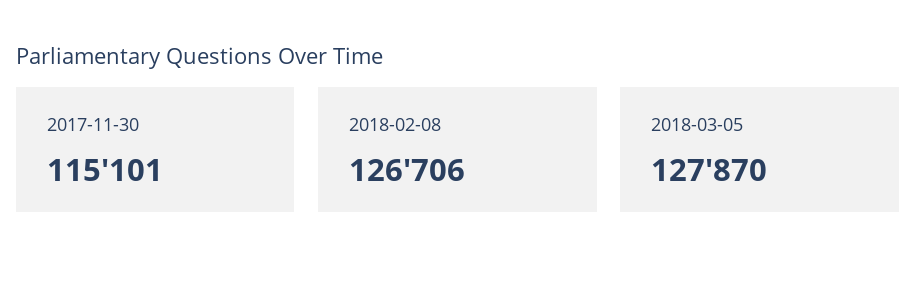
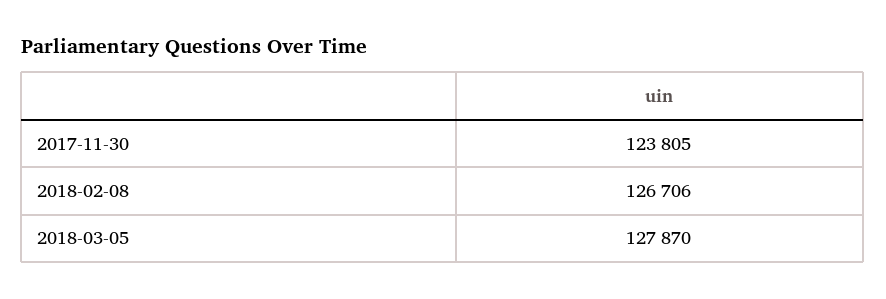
2017-11-30: 115101 -> 123805

